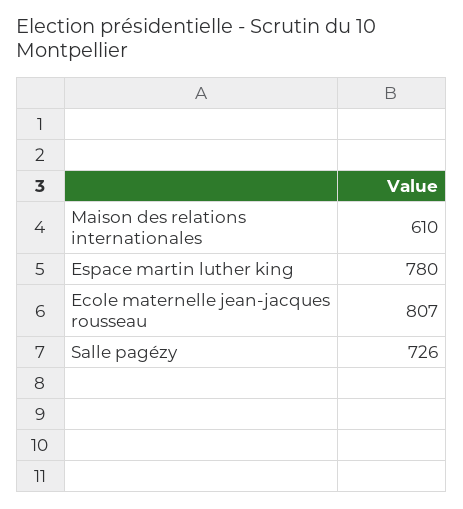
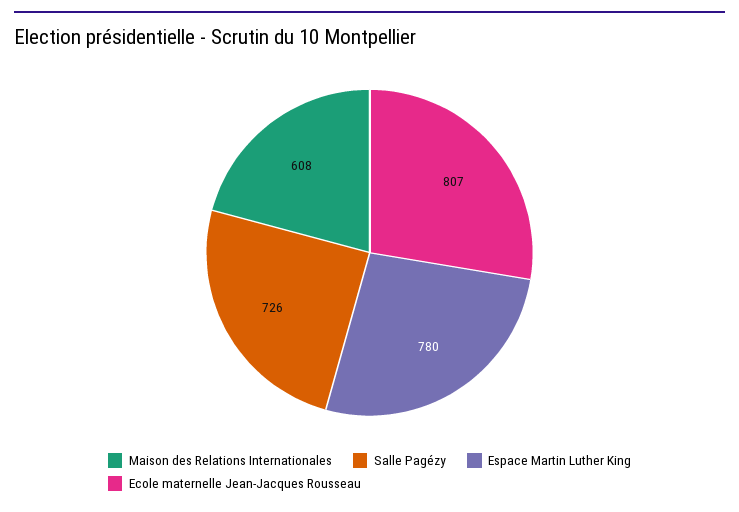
Maison des relations internationales: 610 -> 608

